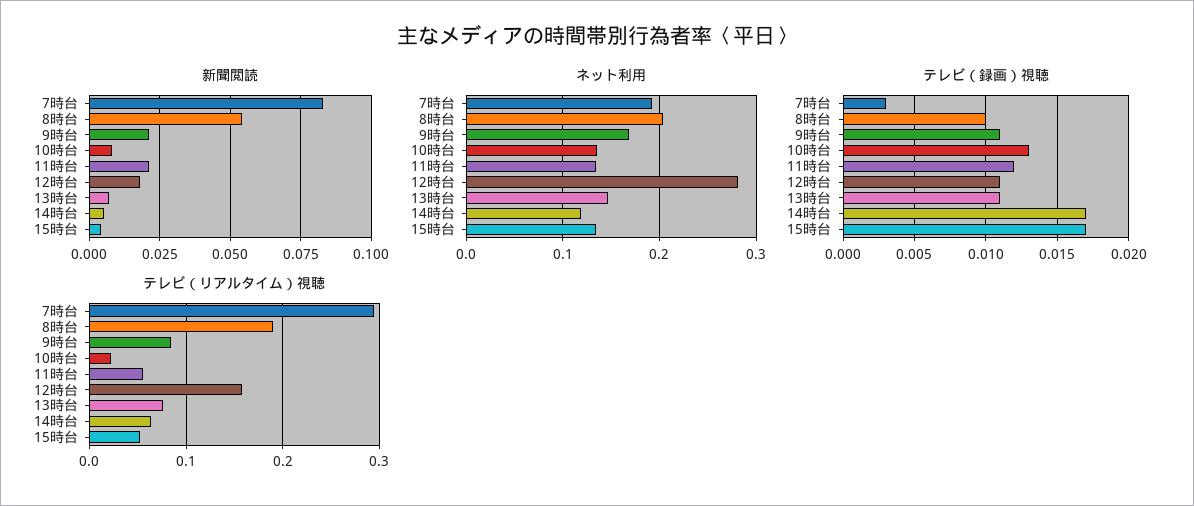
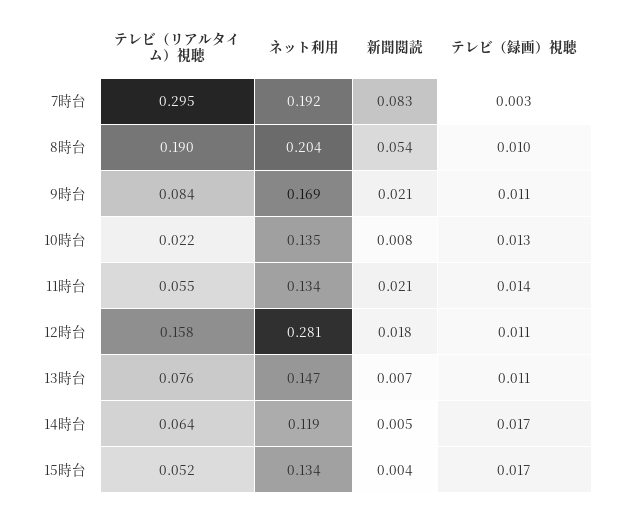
テレビ（録画）視聴, 11時台: 0.012 -> 0.014

